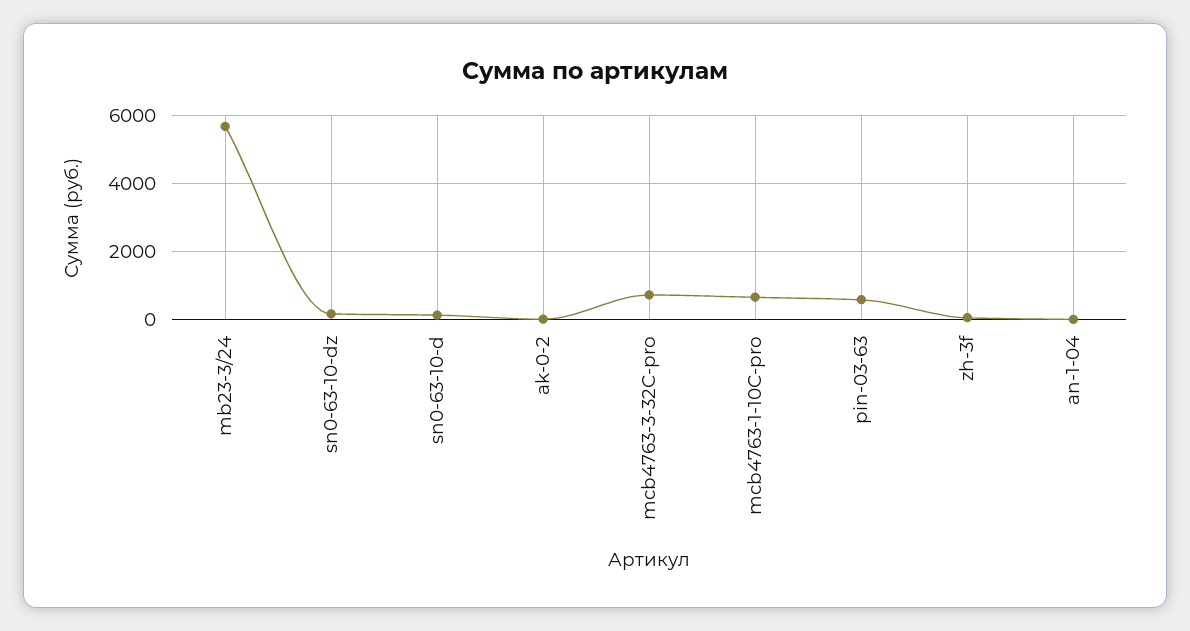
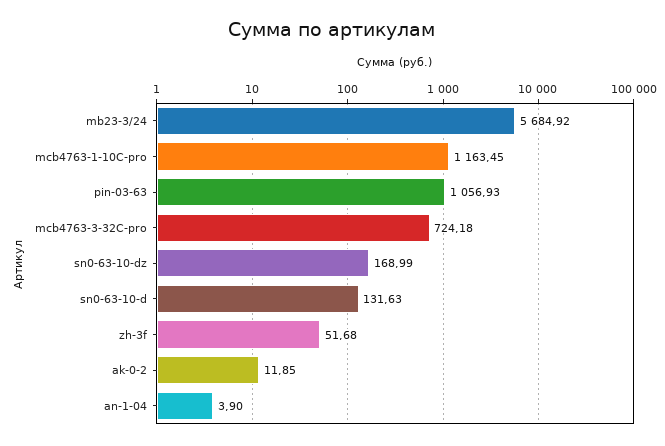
mcb4763-1-10C-pro: 600 -> 1163.45
pin-03-63: 600 -> 1056.93

